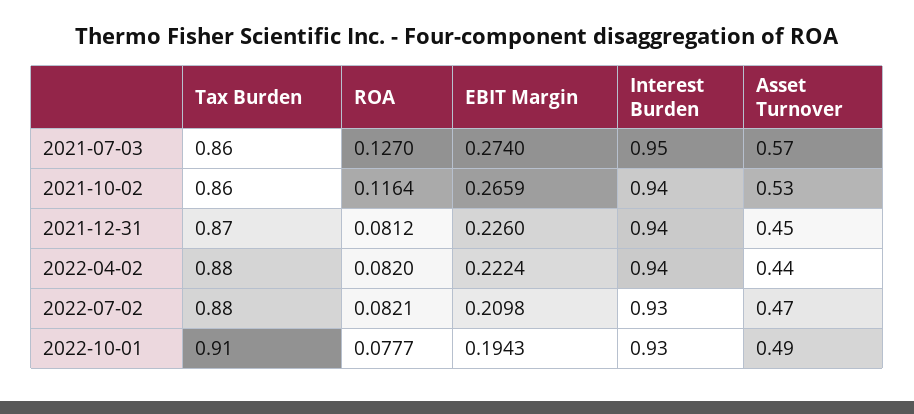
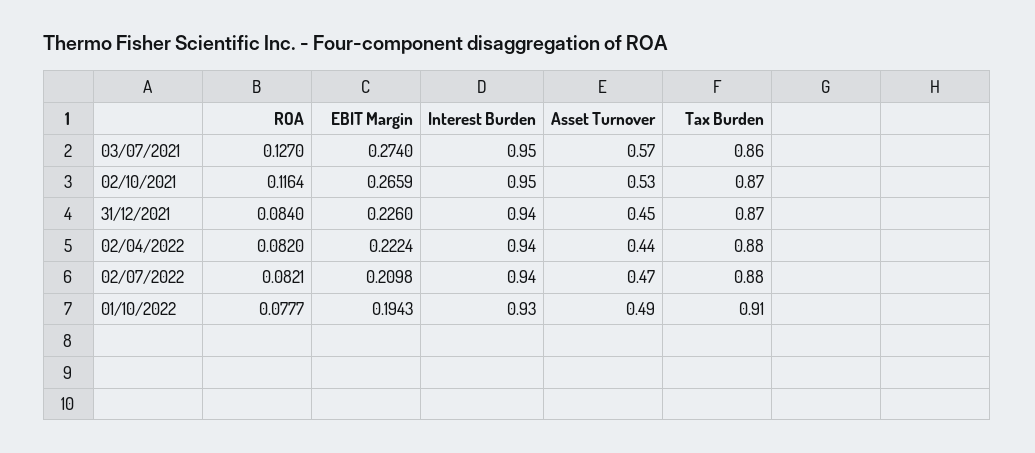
Tax Burden, 2021-10-02: 0.86 -> 0.87
Interest Burden, 2021-10-02: 0.94 -> 0.95
ROA, 2021-12-31: 0.0812 -> 0.084
Interest Burden, 2022-07-02: 0.93 -> 0.94

